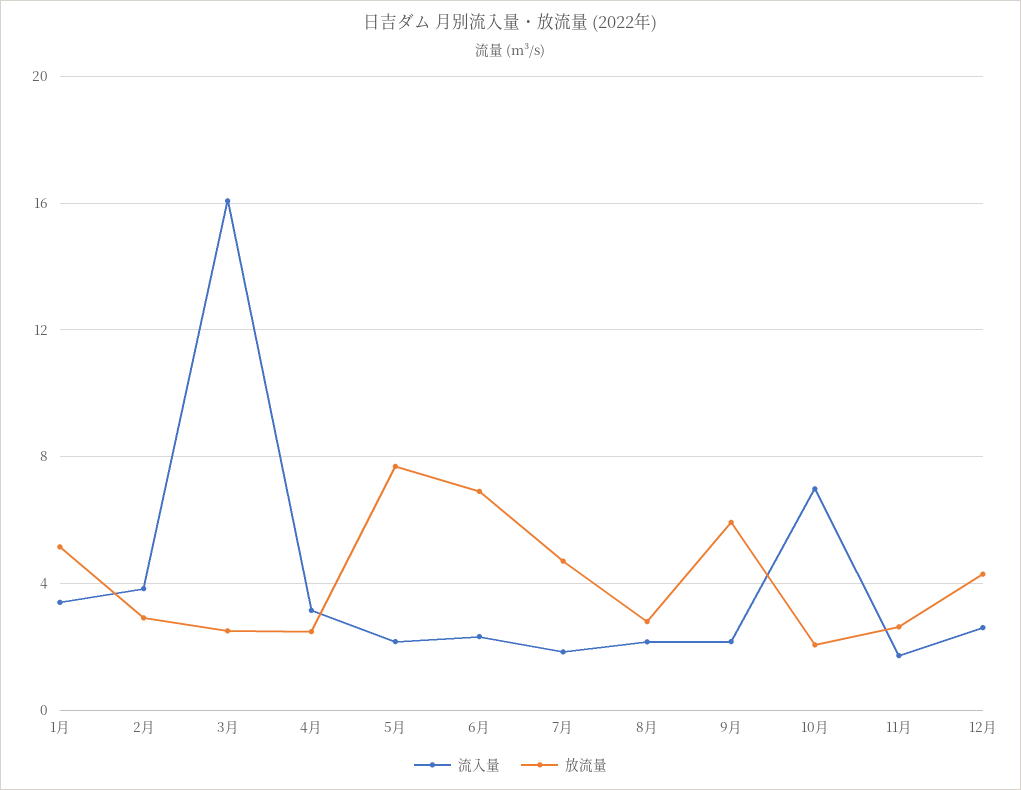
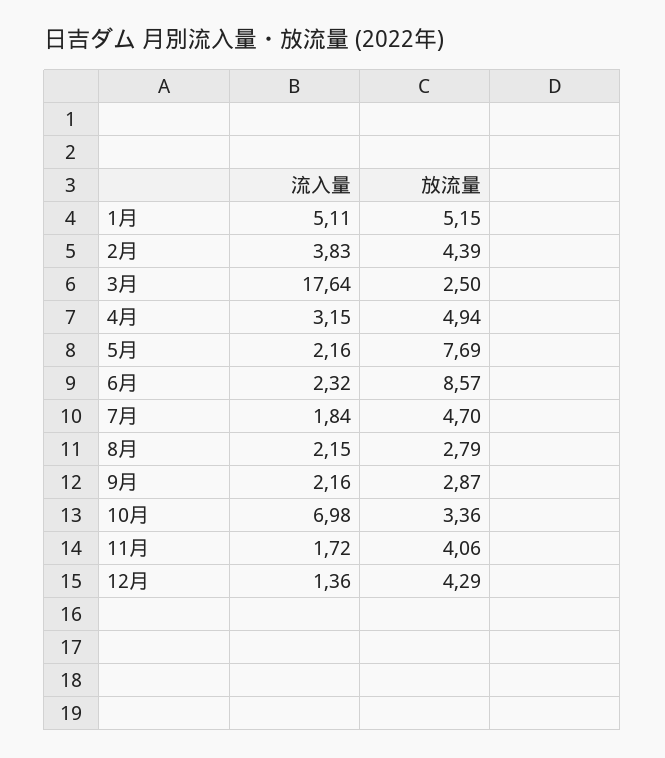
流入量, 1月: 3.5 -> 5.11
放流量, 2月: 3 -> 4.39
流入量, 3月: 16 -> 17.64
放流量, 4月: 2.5 -> 4.94
放流量, 6月: 7 -> 8.57
放流量, 9月: 6 -> 2.87
放流量, 10月: 2 -> 3.36
放流量, 11月: 2.5 -> 4.06
流入量, 12月: 2.5 -> 1.36

